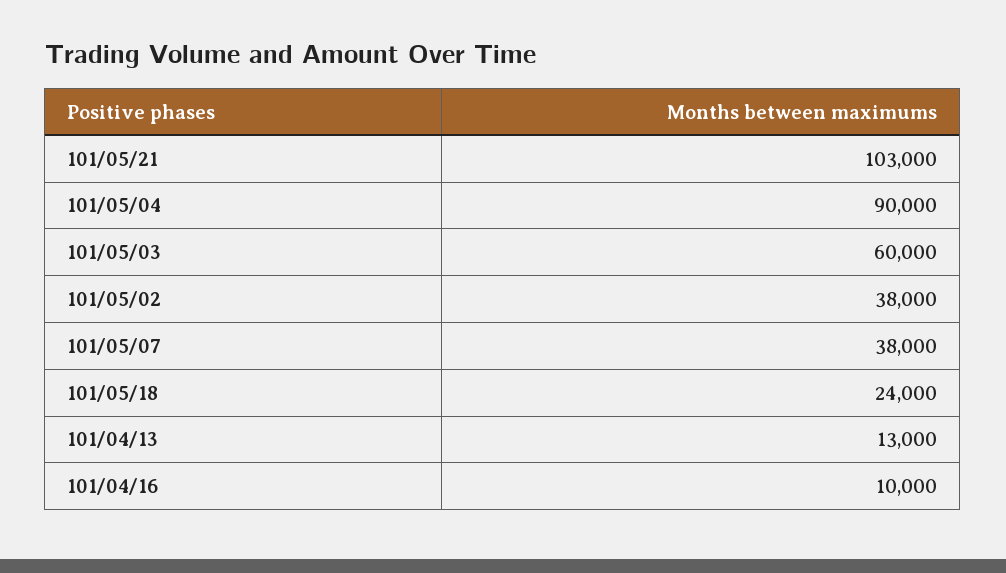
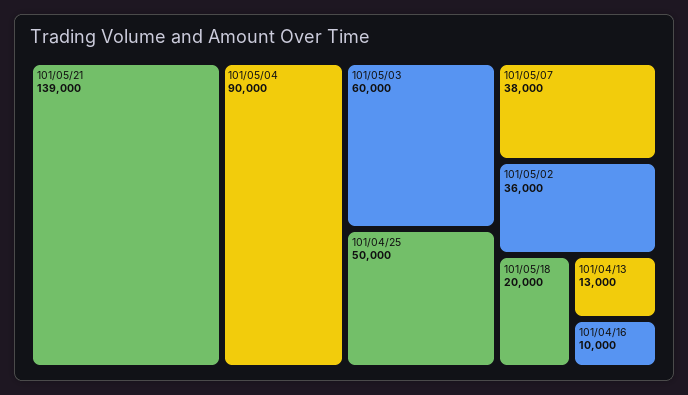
101/05/21: 103000 -> 139000
101/05/02: 38000 -> 36000
101/05/18: 24000 -> 20000
101/04/25: none -> 50000

